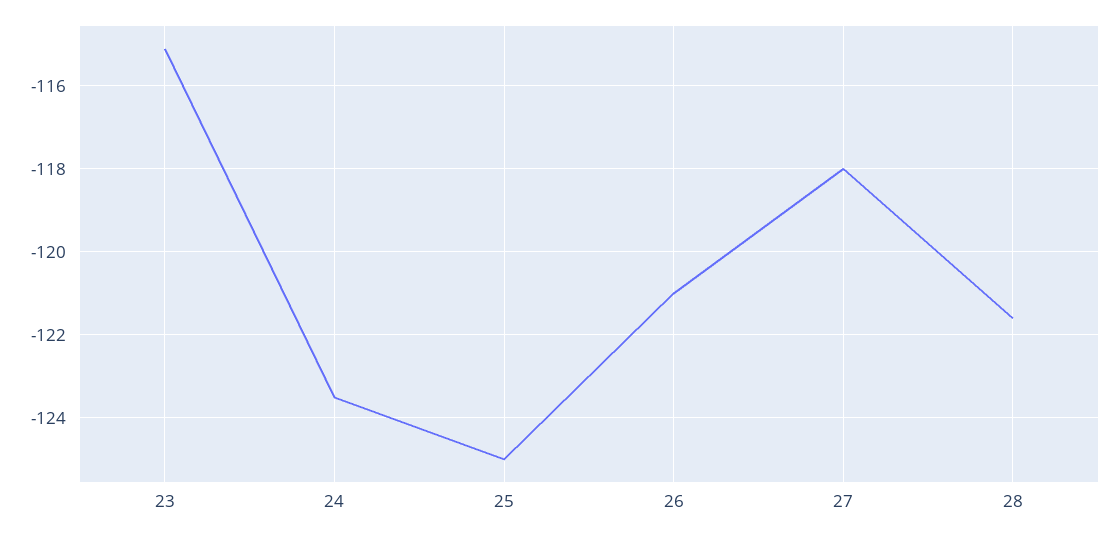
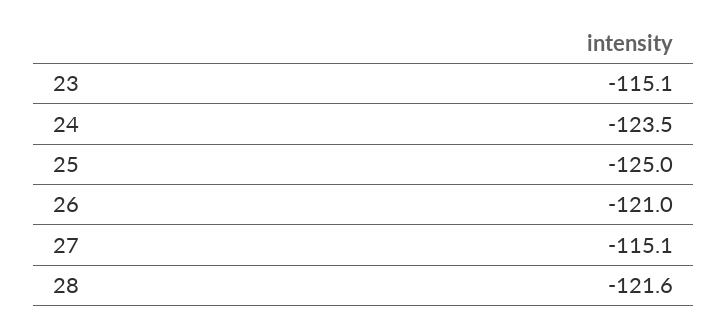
27: -118 -> -115.1

